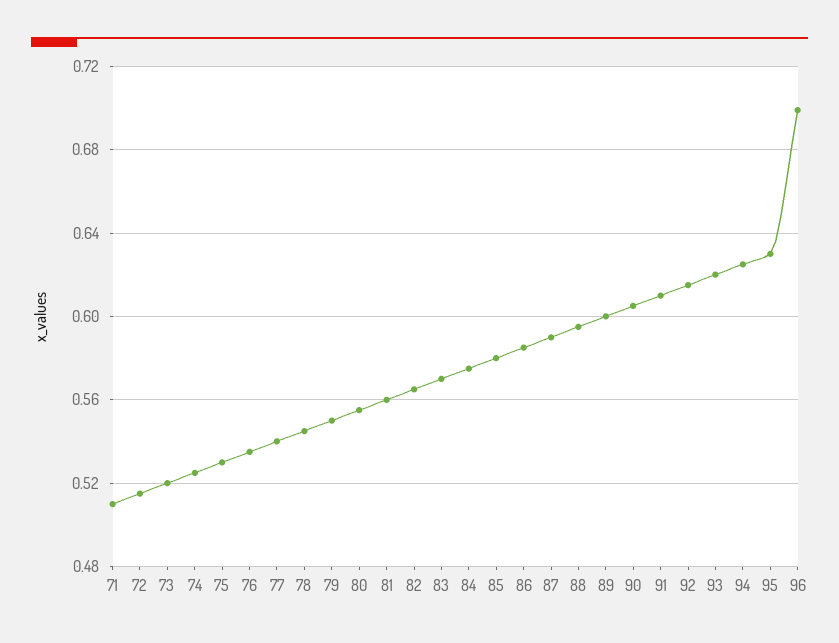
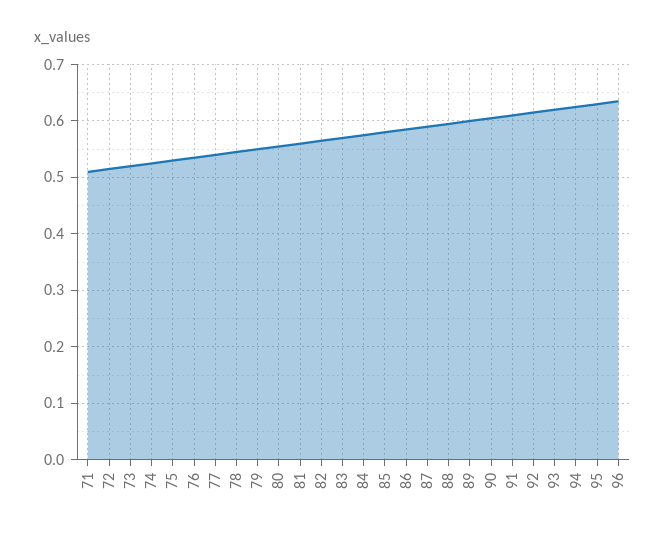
96: 0.7 -> 0.64

